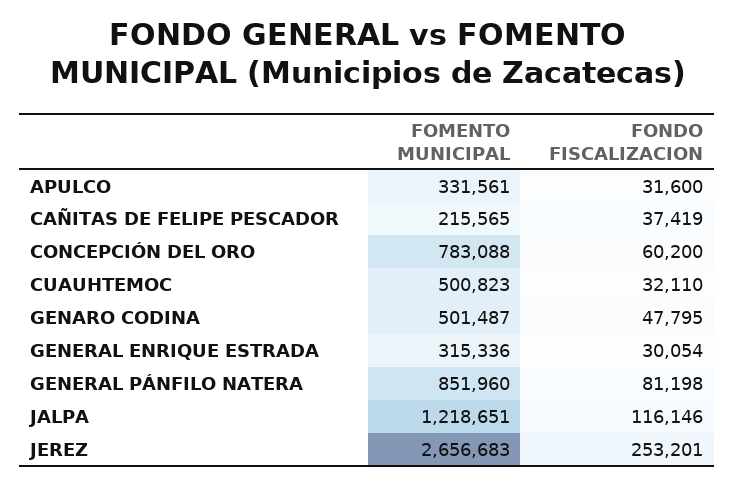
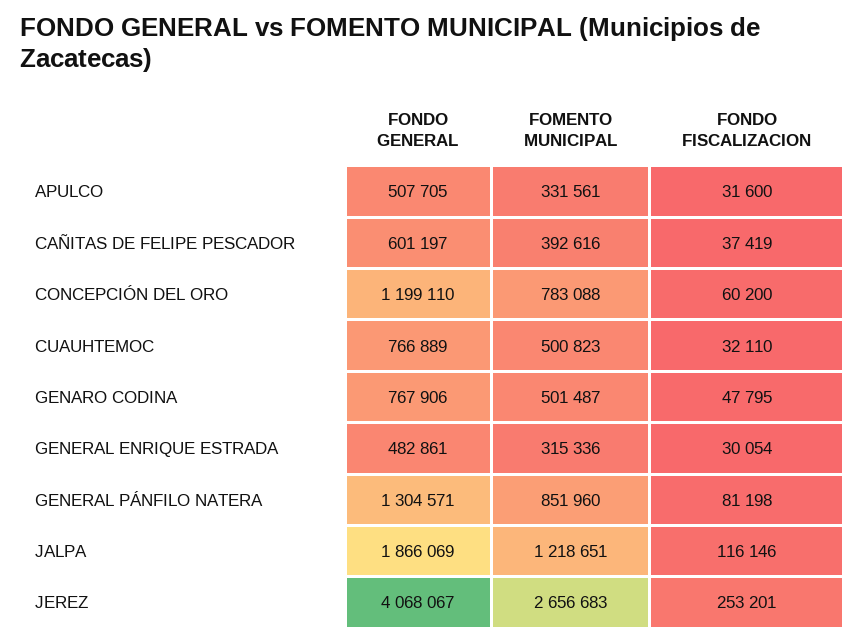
FOMENTO MUNICIPAL, CAÑITAS DE FELIPE PESCADOR: 215565 -> 392616
FONDO GENERAL, APULCO: none -> 507705
FONDO GENERAL, CAÑITAS DE FELIPE PESCADOR: none -> 601197
FONDO GENERAL, CONCEPCIÓN DEL ORO: none -> 1199110
FONDO GENERAL, CUAUHTEMOC: none -> 766889
FONDO GENERAL, GENARO CODINA: none -> 767906
FONDO GENERAL, GENERAL ENRIQUE ESTRADA: none -> 482861
FONDO GENERAL, GENERAL PÁNFILO NATERA: none -> 1304571
FONDO GENERAL, JALPA: none -> 1866069
FONDO GENERAL, JEREZ: none -> 4068067

